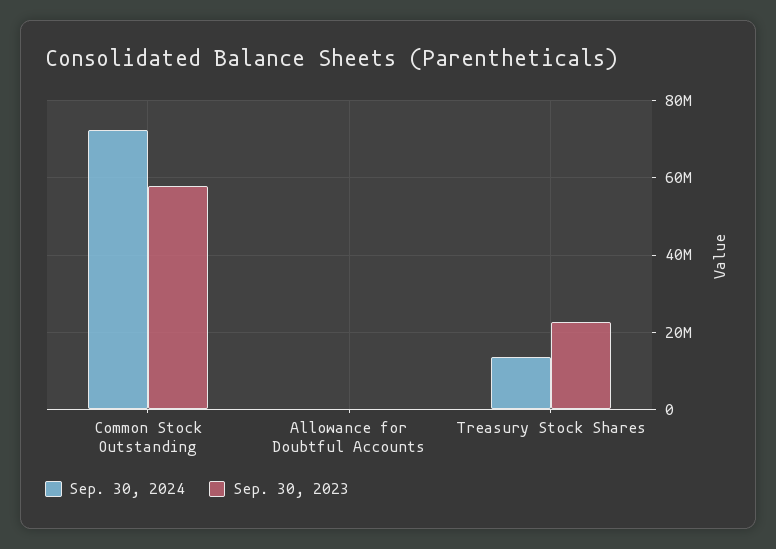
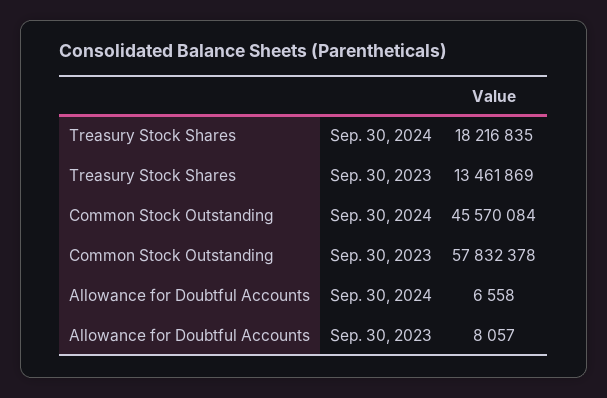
Sep. 30, 2024, Common Stock Outstanding: 72000000 -> 45570084
Sep. 30, 2024, Treasury Stock Shares: 14000000 -> 18216835
Sep. 30, 2023, Treasury Stock Shares: 22000000 -> 13461869

